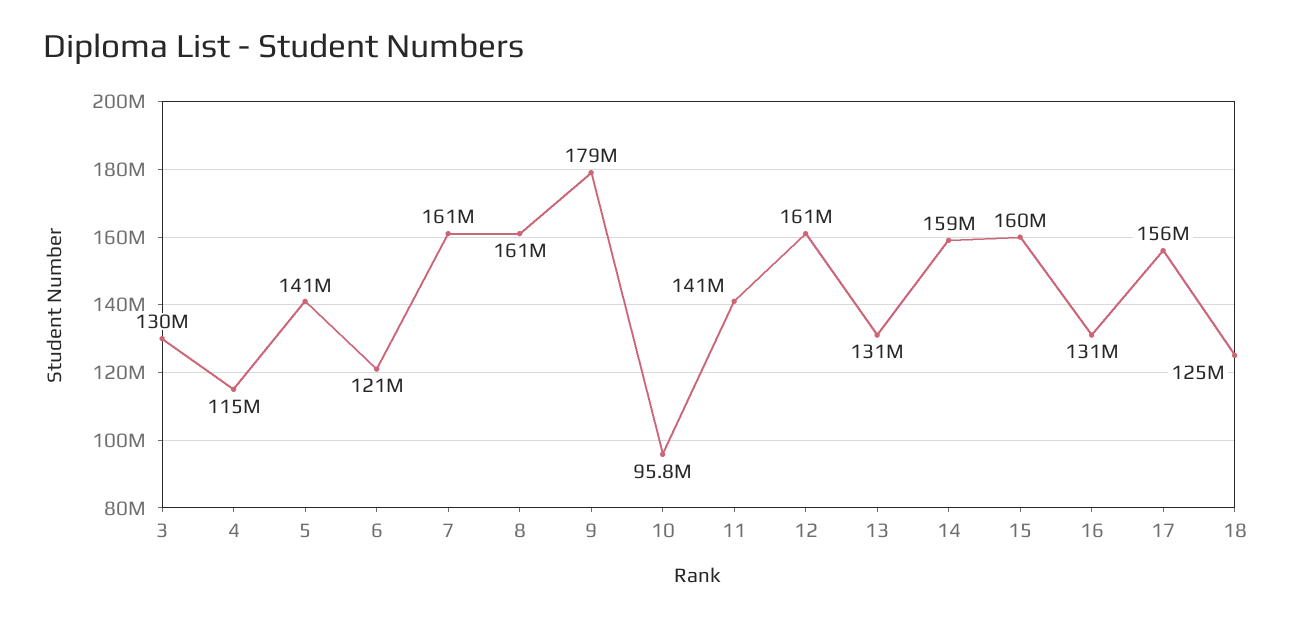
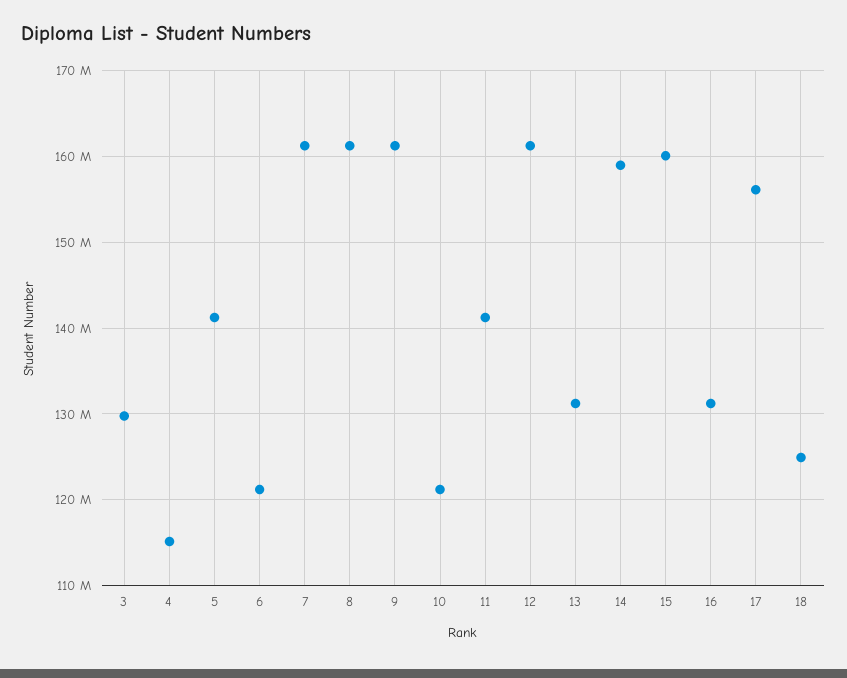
9: 179000000 -> 161000000
10: 95800000 -> 121000000

